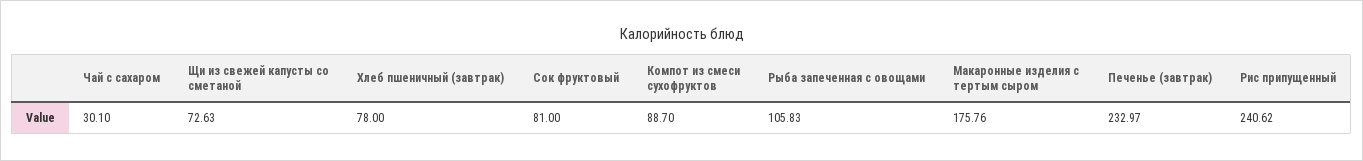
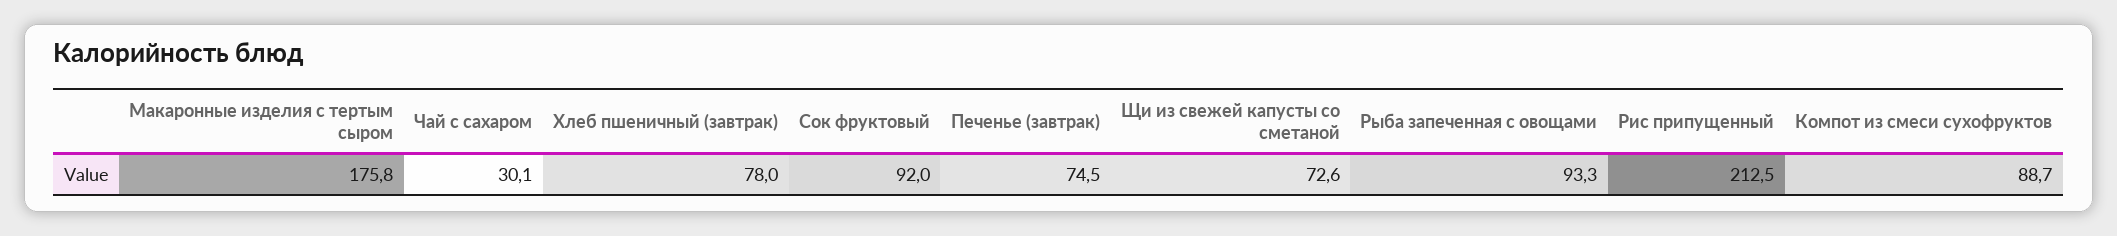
Сок фруктовый: 81 -> 92
Рыба запеченная с овощами: 105.83 -> 93.3
Печенье (завтрак): 232.97 -> 74.5
Рис припущенный: 240.62 -> 212.5

